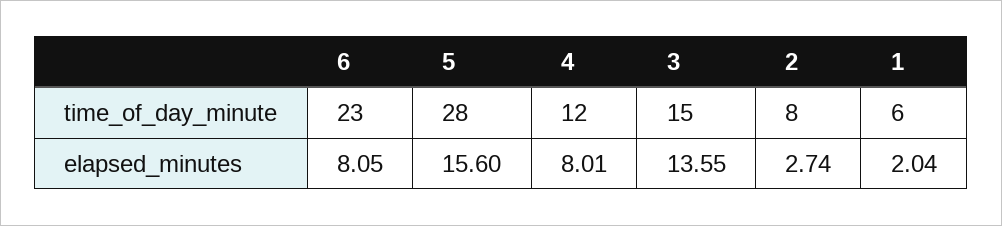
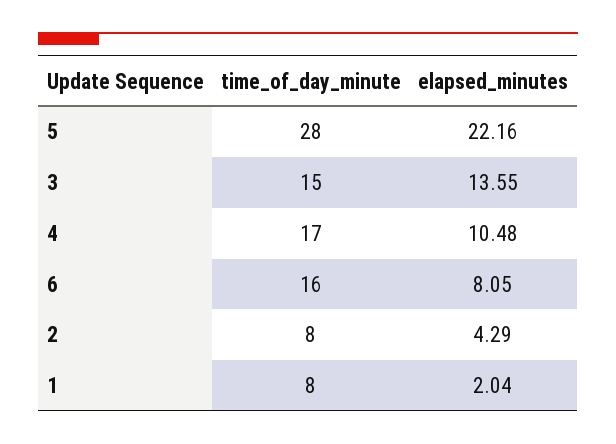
6, time_of_day_minute: 23 -> 16
4, time_of_day_minute: 12 -> 17
1, time_of_day_minute: 6 -> 8
5, elapsed_minutes: 15.6 -> 22.16
4, elapsed_minutes: 8.01 -> 10.48
2, elapsed_minutes: 2.74 -> 4.29

